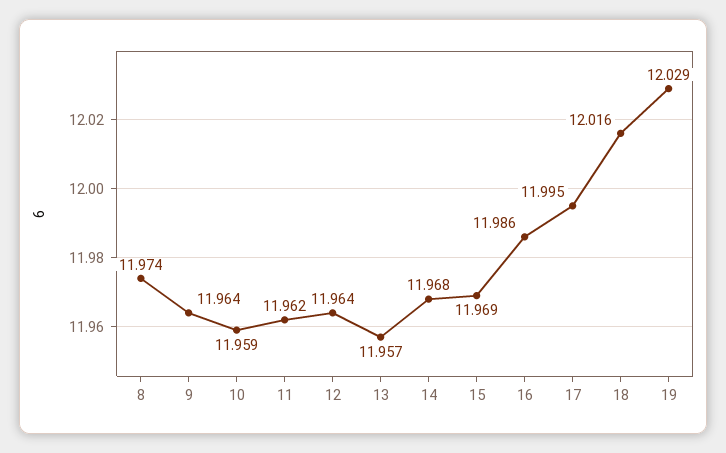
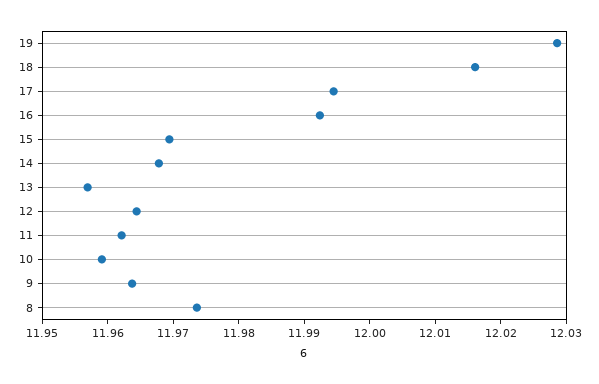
16: 11.986 -> 11.992

